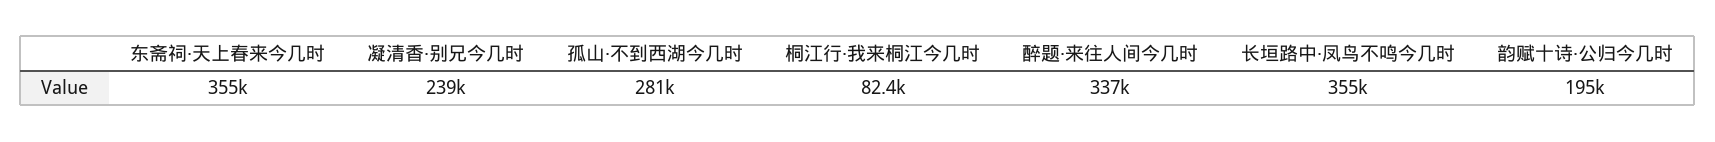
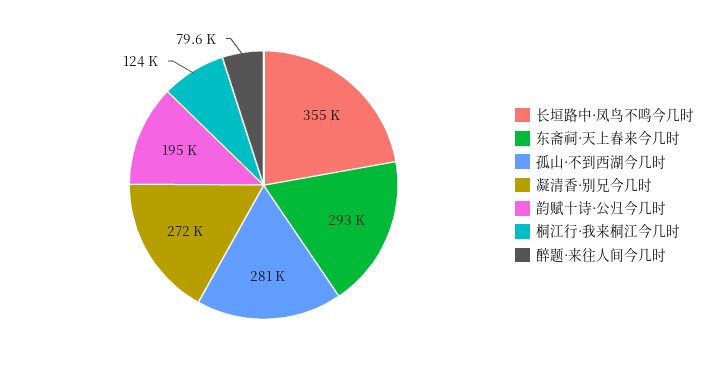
东斋祠·天上春来今几时: 355000 -> 293000
凝清香·别兄今几时: 239000 -> 272000
桐江行·我来桐江今几时: 82400 -> 124000
醉题·来往人间今几时: 337000 -> 79600

